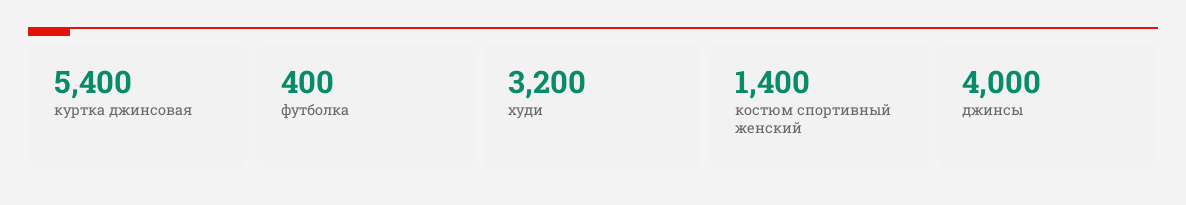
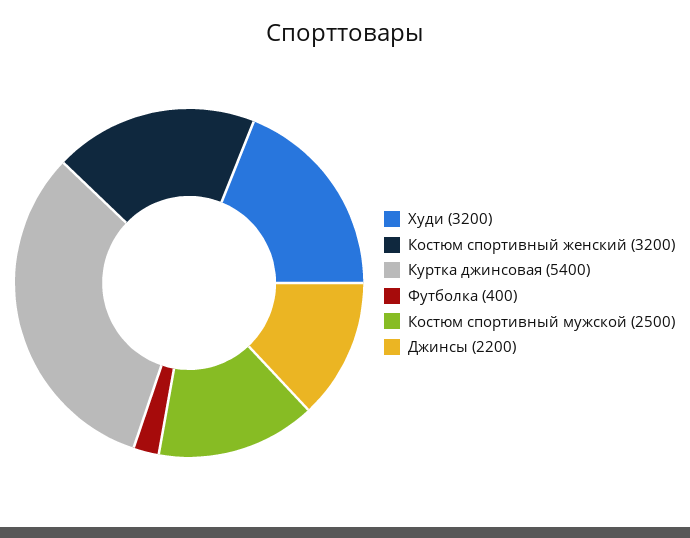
костюм спортивный женский: 1400 -> 3200
джинсы: 4000 -> 2200
Костюм спортивный мужской: none -> 2500

